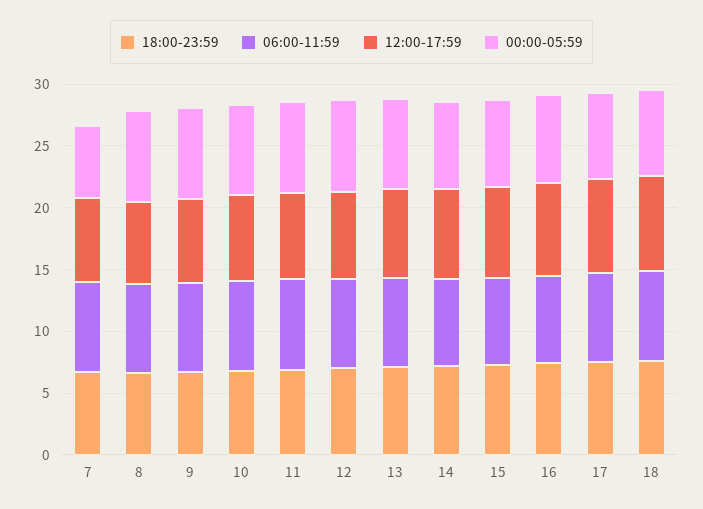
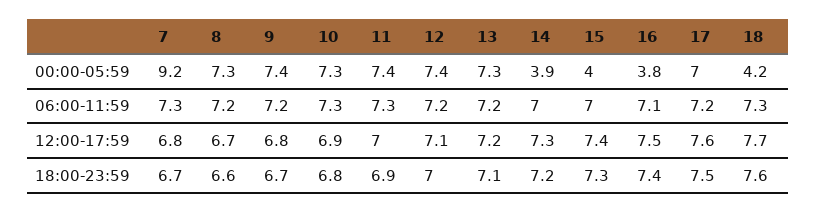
00:00-05:59, 7: 6 -> 9.2
00:00-05:59, 14: 7 -> 3.9
00:00-05:59, 15: 7 -> 4
00:00-05:59, 16: 7 -> 3.8
00:00-05:59, 18: 7 -> 4.2

